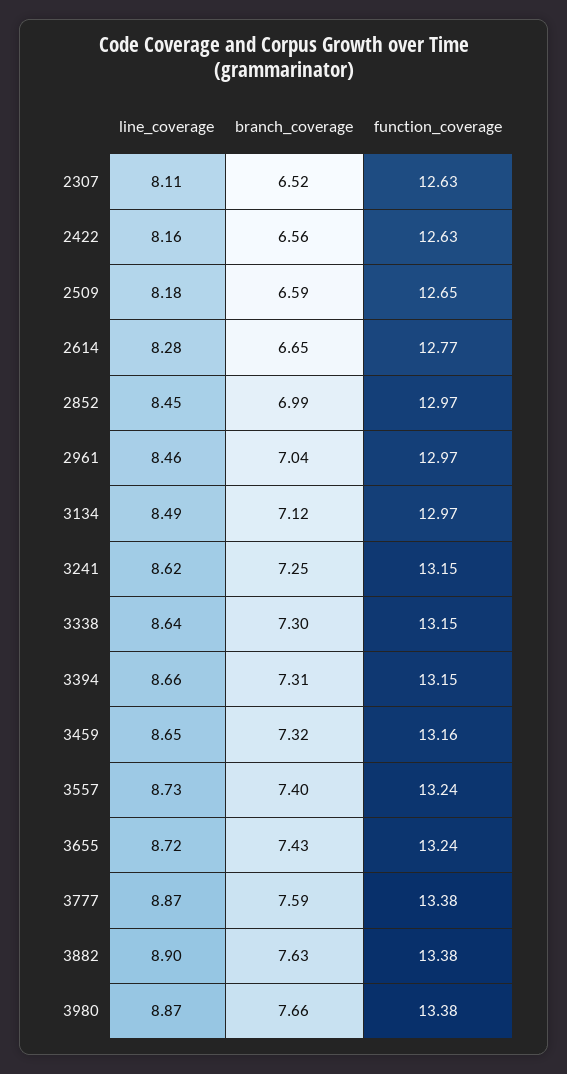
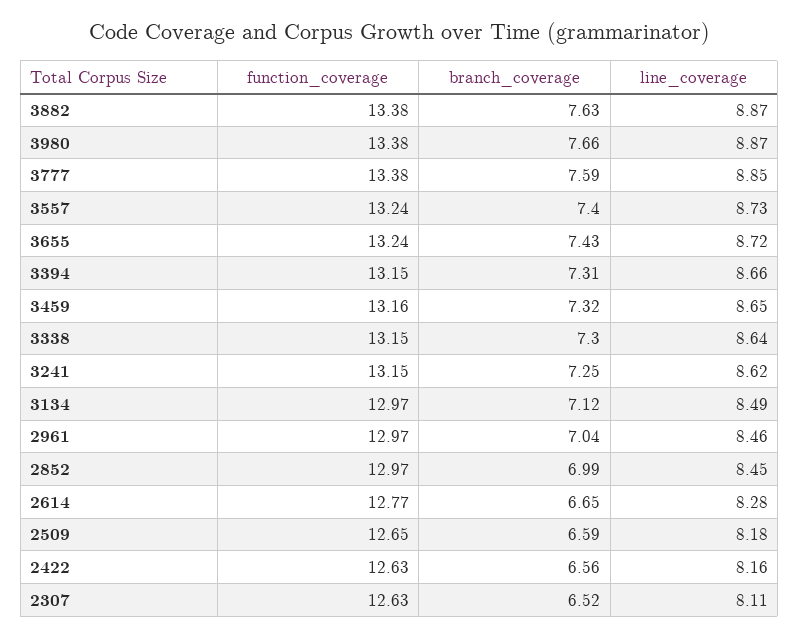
line_coverage, 3777: 8.87 -> 8.85
line_coverage, 3882: 8.9 -> 8.87

